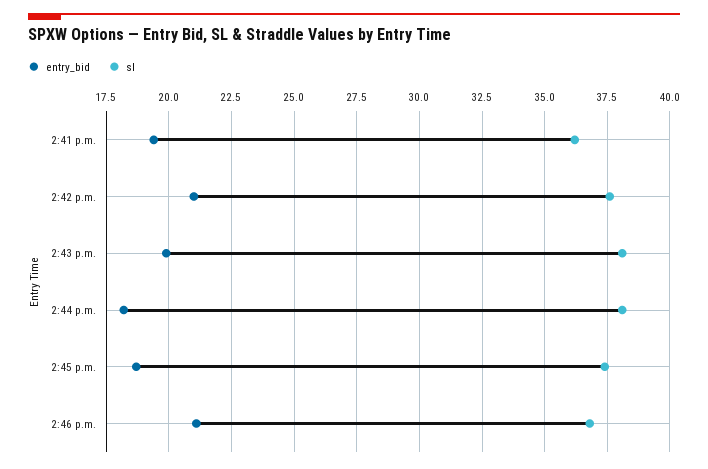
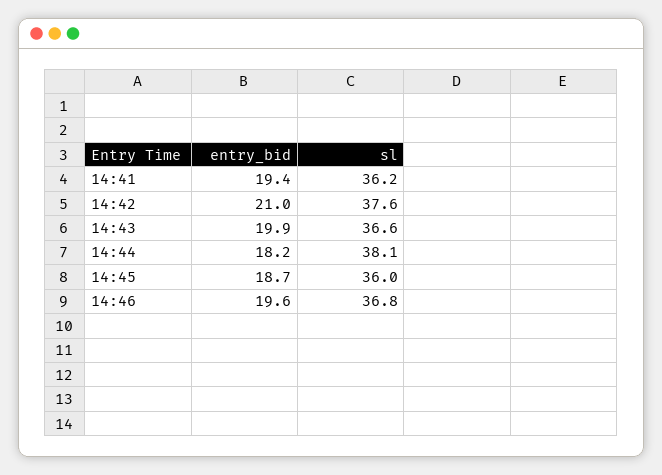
sl, 2:43 p.m.: 38 -> 36.6
sl, 2:45 p.m.: 37.5 -> 36
entry_bid, 2:46 p.m.: 21 -> 19.6

